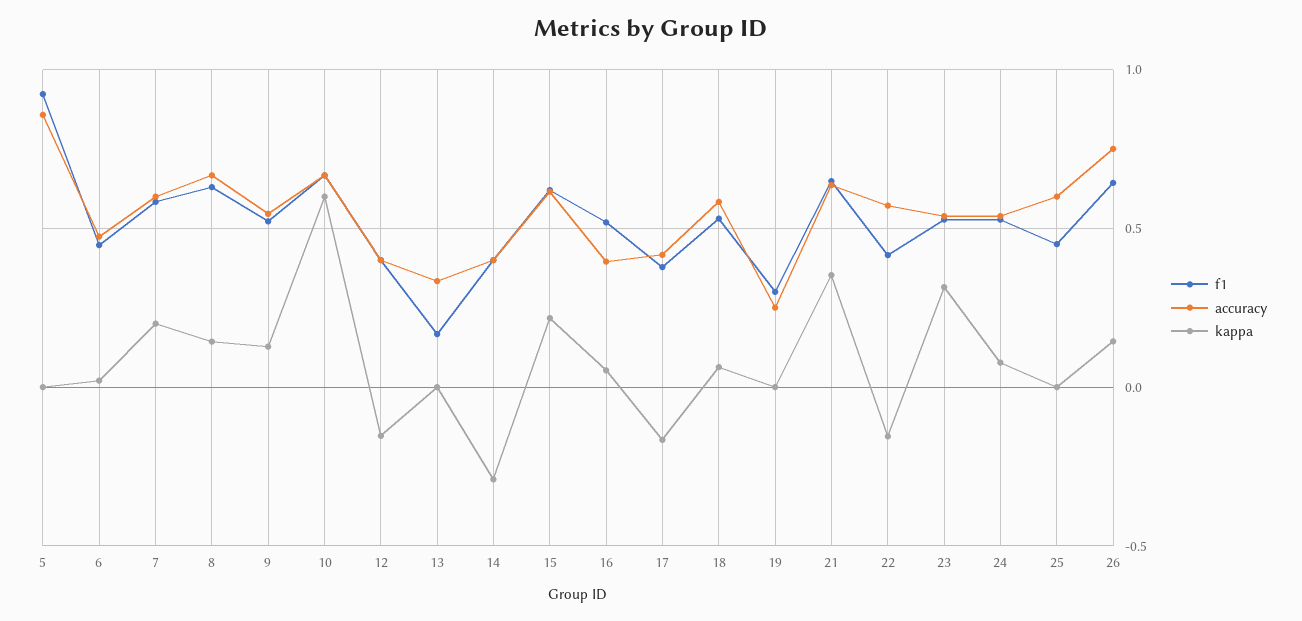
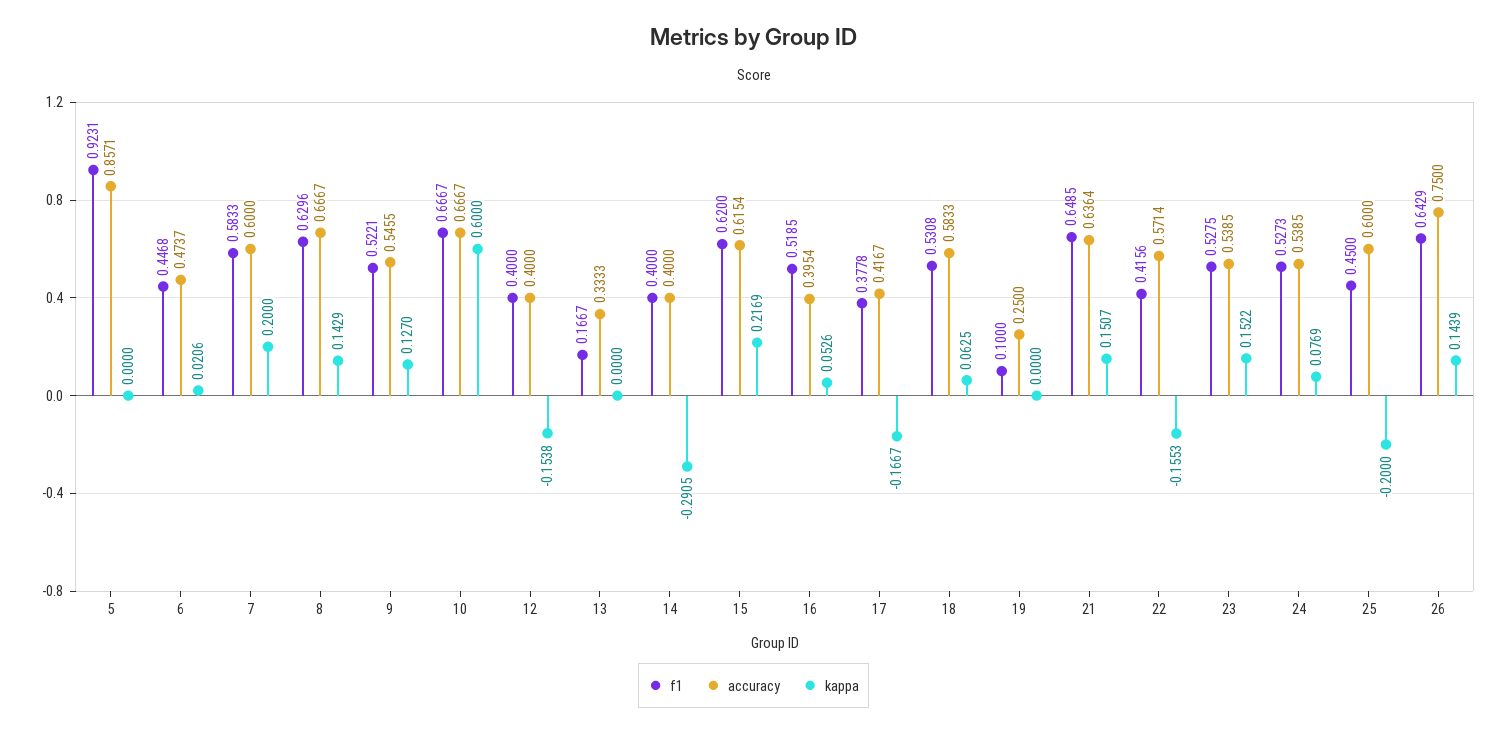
f1, 19: 0.3 -> 0.1
kappa, 21: 0.35 -> 0.1507
kappa, 23: 0.3 -> 0.1522
kappa, 25: 0 -> -0.2

